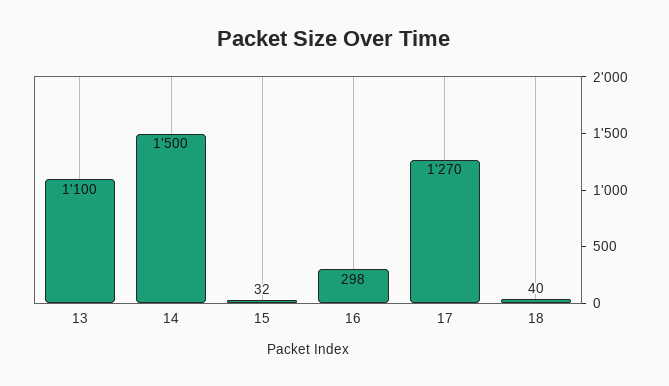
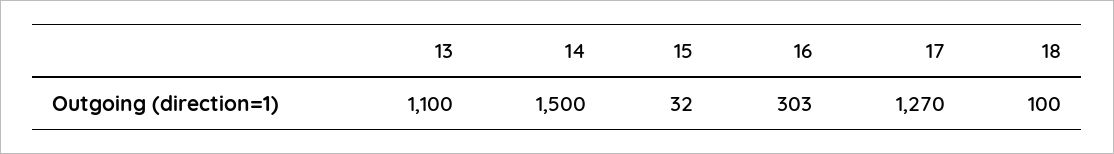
16: 298 -> 303
18: 40 -> 100

